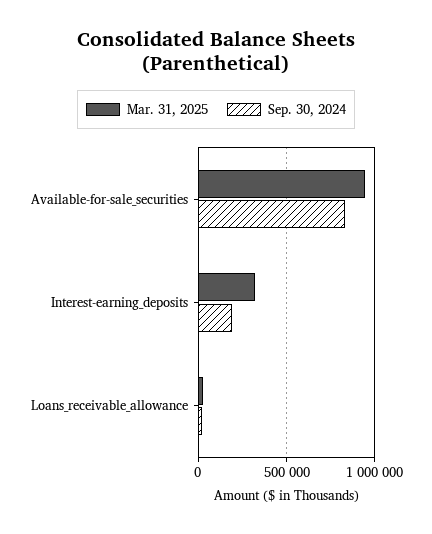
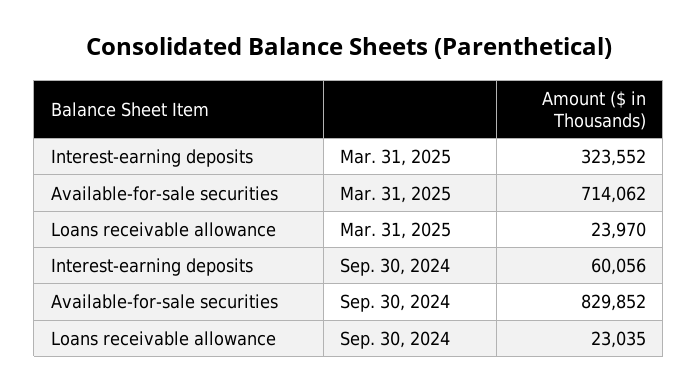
Mar. 31, 2025, Available-for-sale_securities: 950000 -> 714062
Sep. 30, 2024, Interest-earning_deposits: 200000 -> 60056

